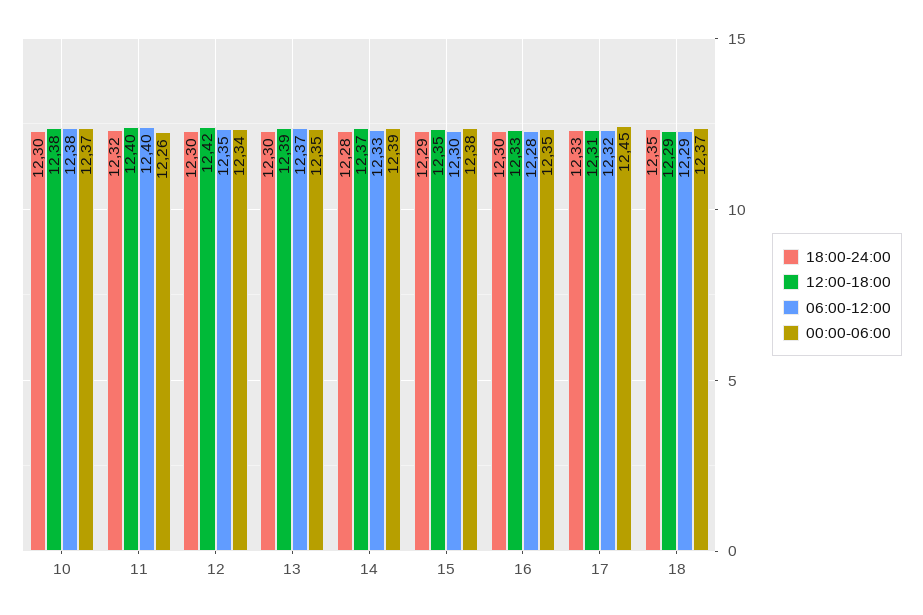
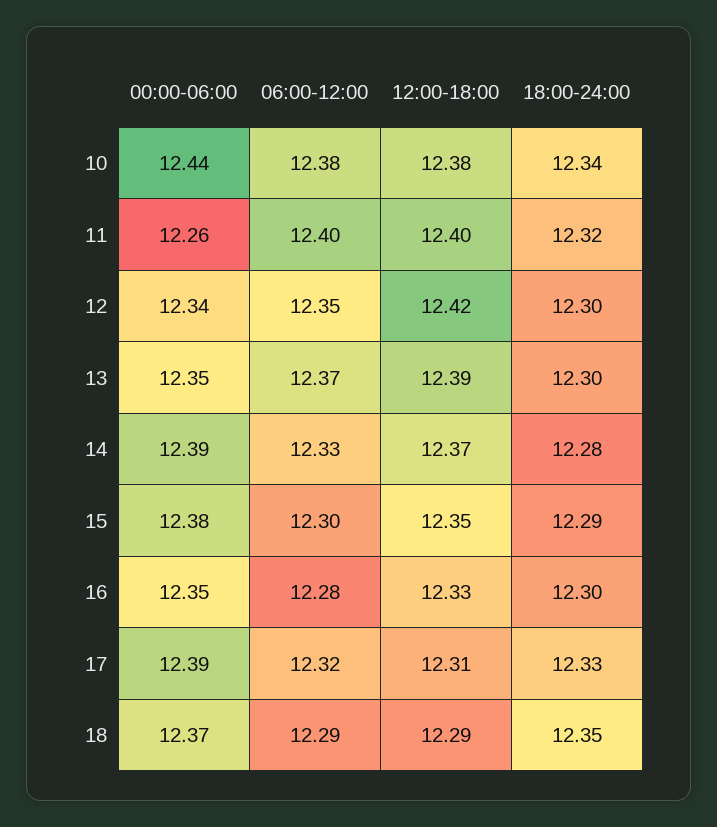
18:00-24:00, 10: 12.3 -> 12.34
00:00-06:00, 10: 12.37 -> 12.44
00:00-06:00, 17: 12.45 -> 12.39

